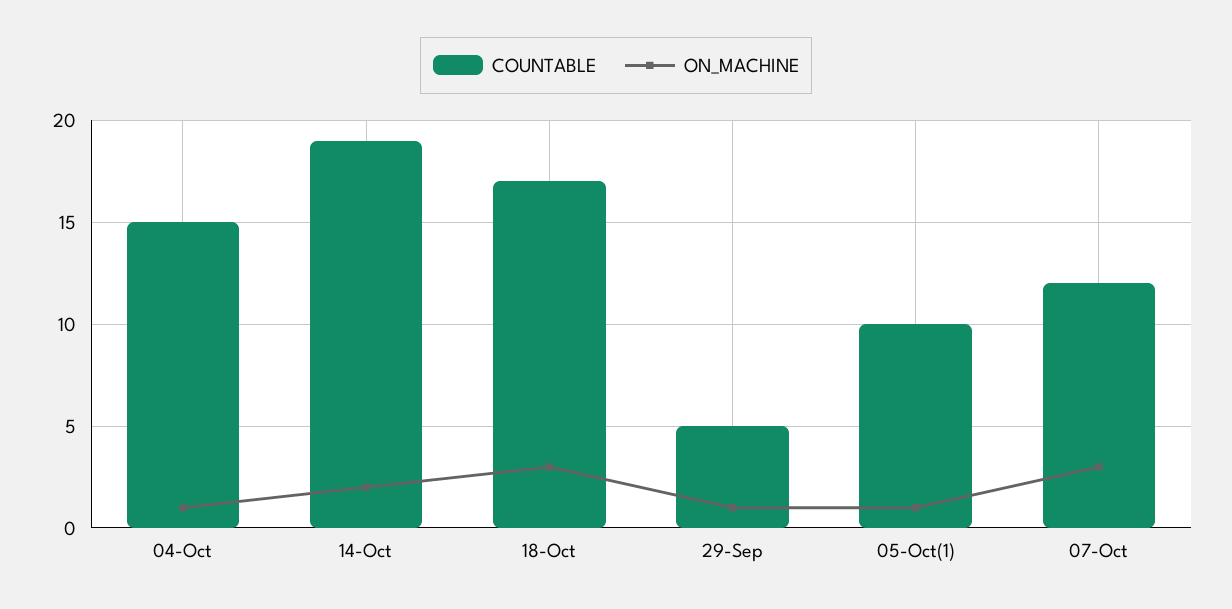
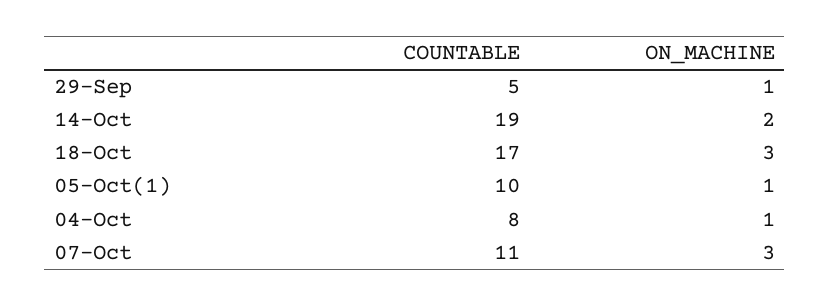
COUNTABLE, 04-Oct: 15 -> 8
COUNTABLE, 07-Oct: 12 -> 11

